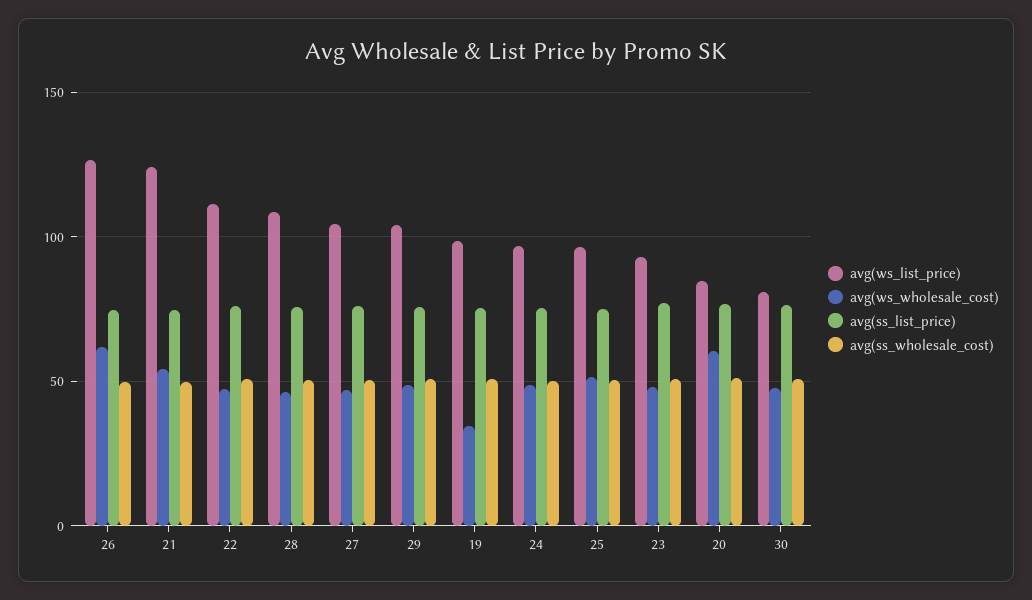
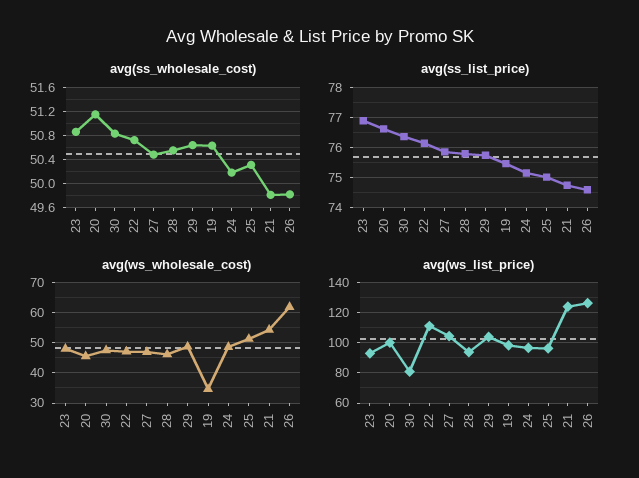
avg(ws_list_price), 28: 110 -> 95
avg(ws_list_price), 20: 85 -> 100
avg(ws_wholesale_cost), 20: 60 -> 46

